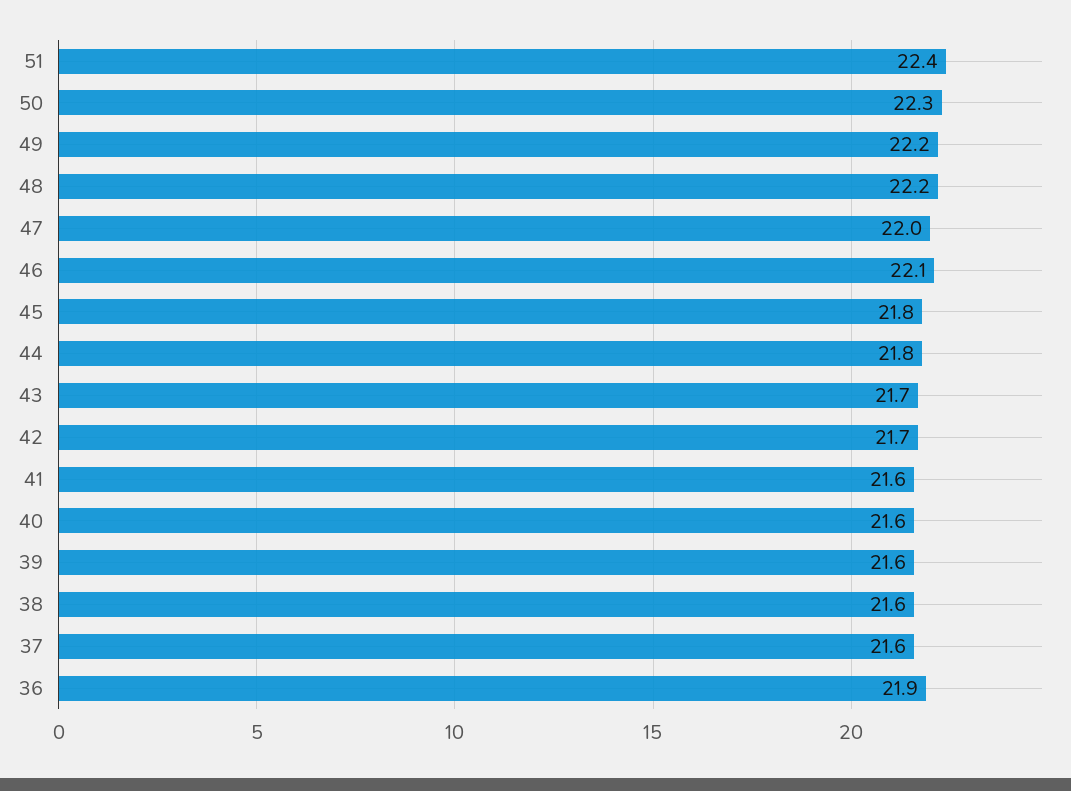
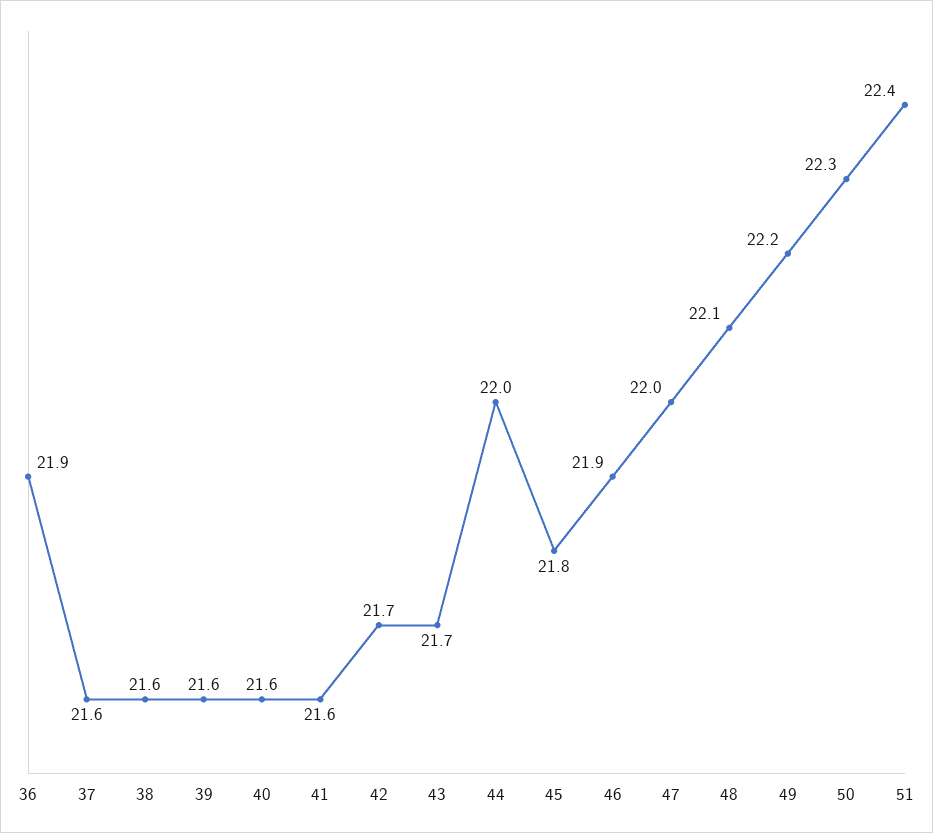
48: 22.2 -> 22.1
46: 22.1 -> 21.9
44: 21.8 -> 22

